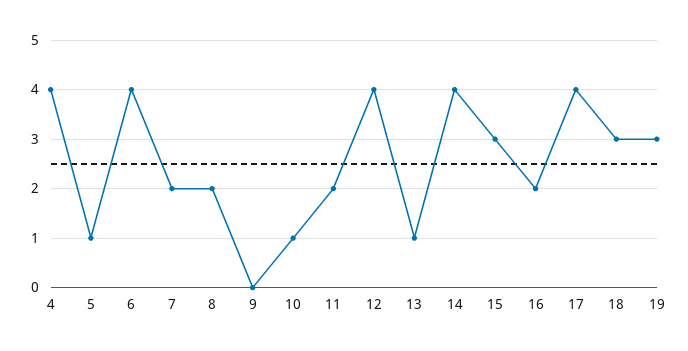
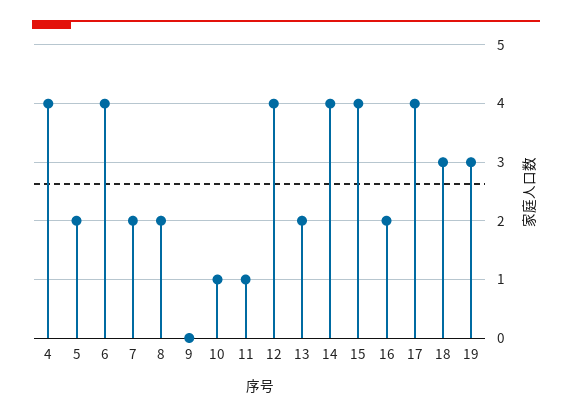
5: 1 -> 2
11: 2 -> 1
13: 1 -> 2
15: 3 -> 4

